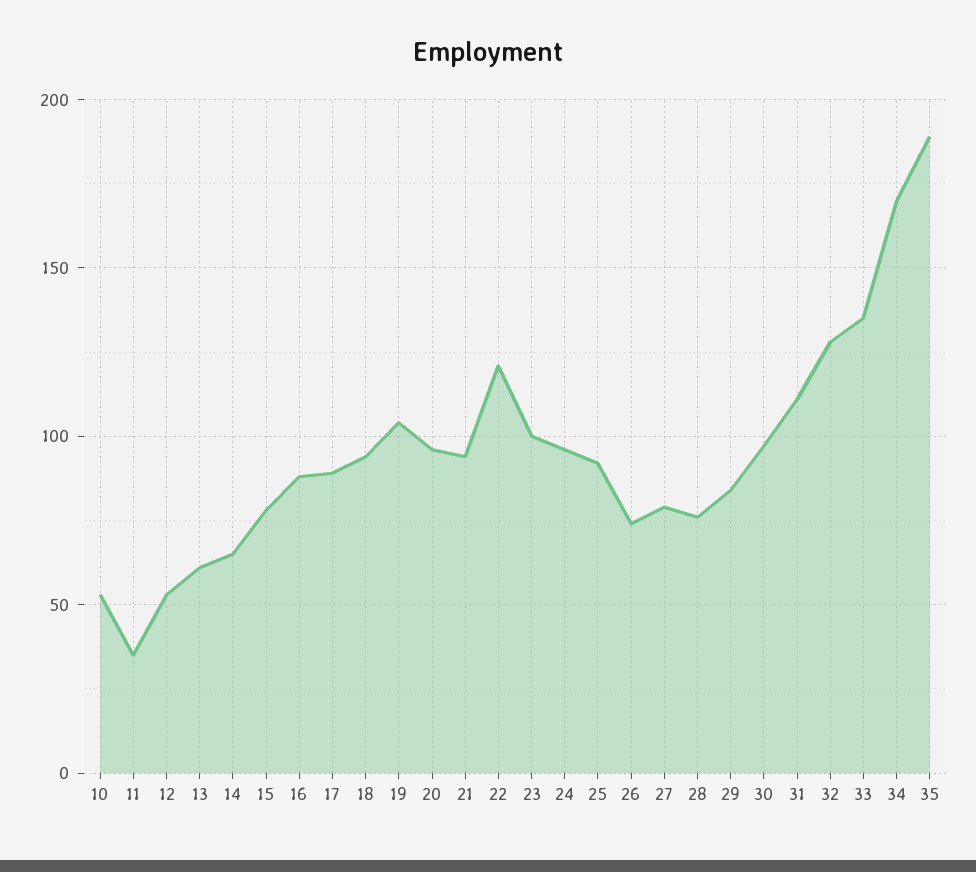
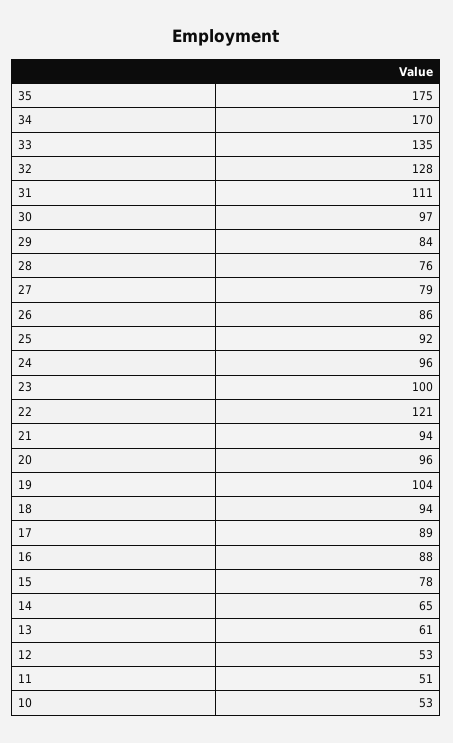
11: 35 -> 51
26: 75 -> 86
35: 190 -> 175

